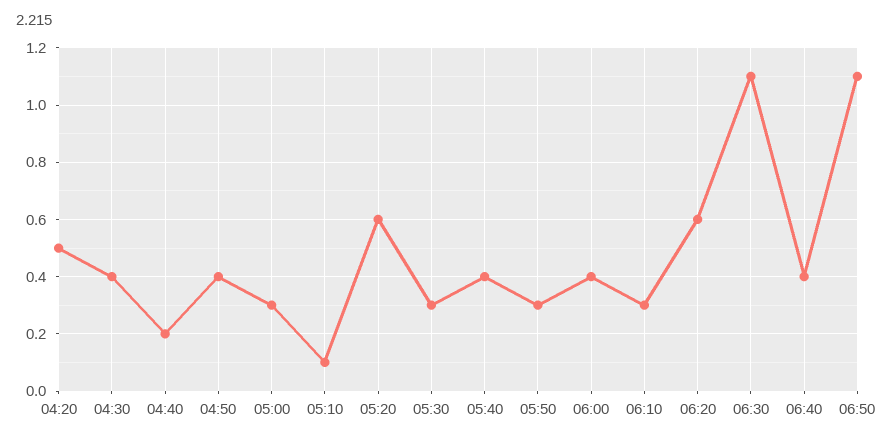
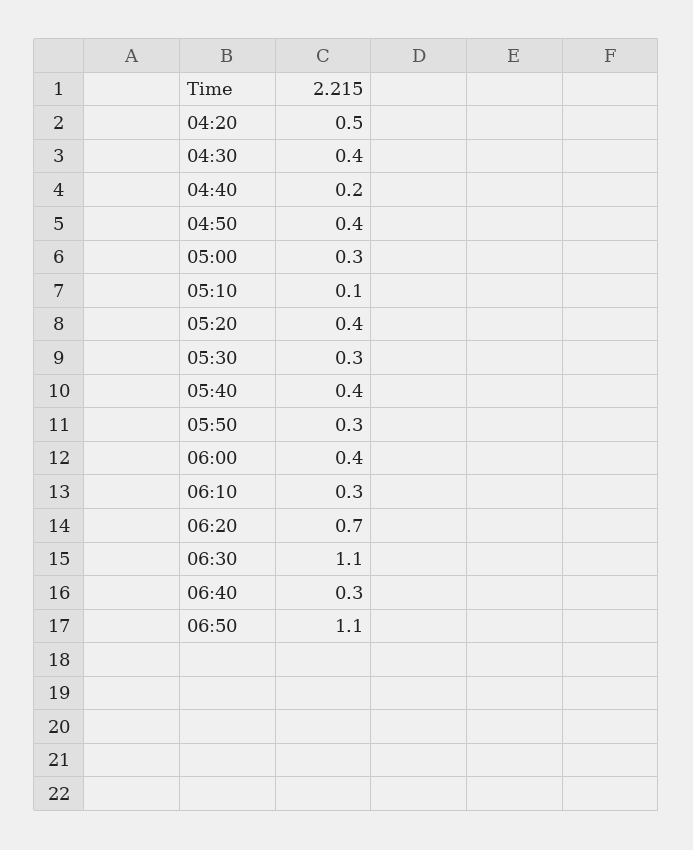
05:20: 0.6 -> 0.4
06:20: 0.6 -> 0.7
06:40: 0.4 -> 0.3

